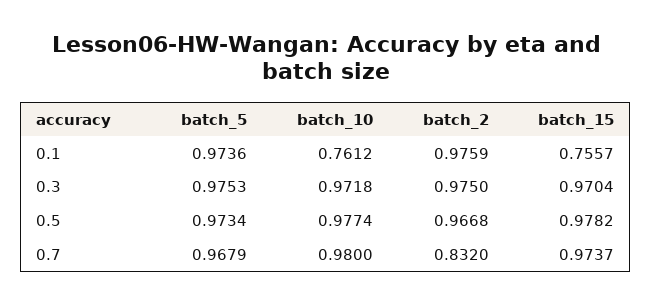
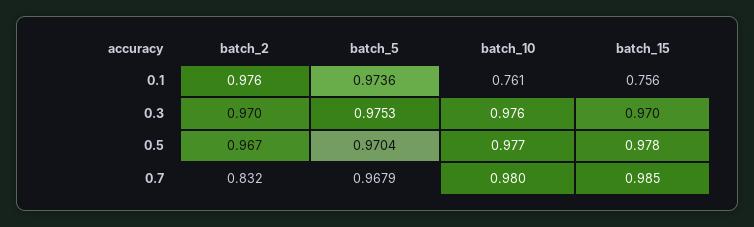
batch_10, 0.3: 0.9718 -> 0.976
batch_2, 0.3: 0.975 -> 0.97
batch_5, 0.5: 0.9734 -> 0.9704
batch_15, 0.7: 0.9737 -> 0.985

